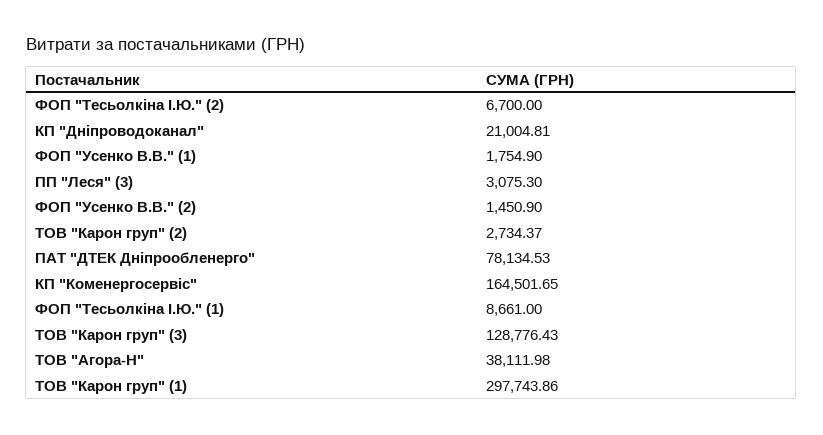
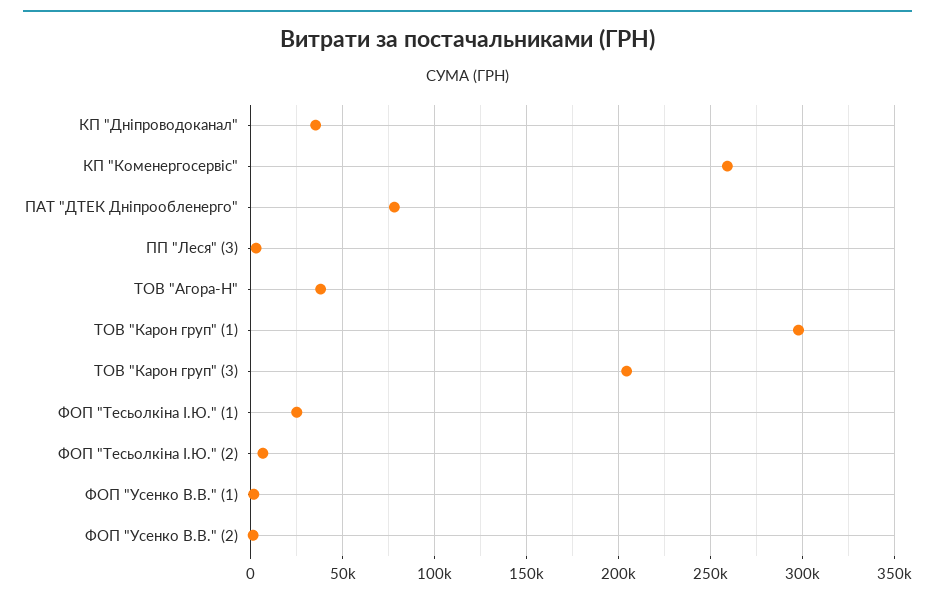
КП "Дніпроводоканал": 21004.81 -> 35000
ТОВ "Карон груп" (2): 2734.37 -> none
КП "Коменергосервіс": 164501.65 -> 260000
ФОП "Тесьолкіна І.Ю." (1): 8661 -> 25000
ТОВ "Карон груп" (3): 128776.43 -> 205000

